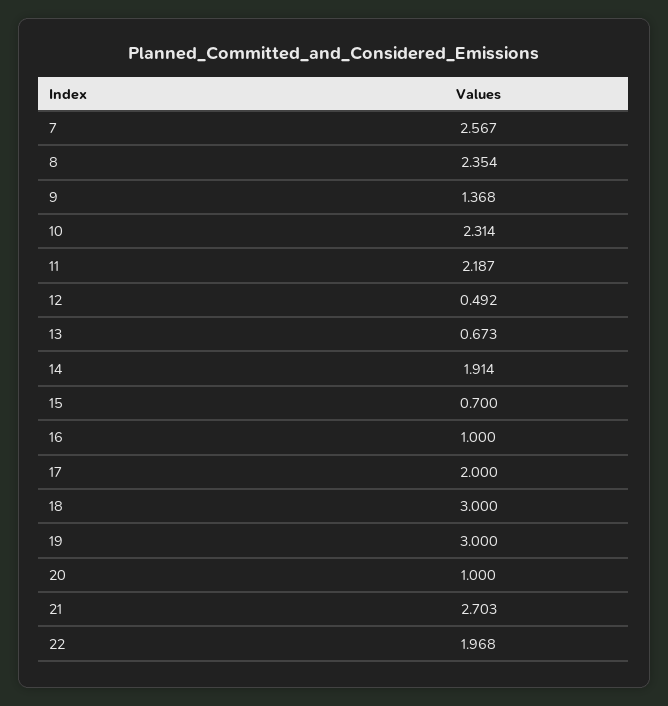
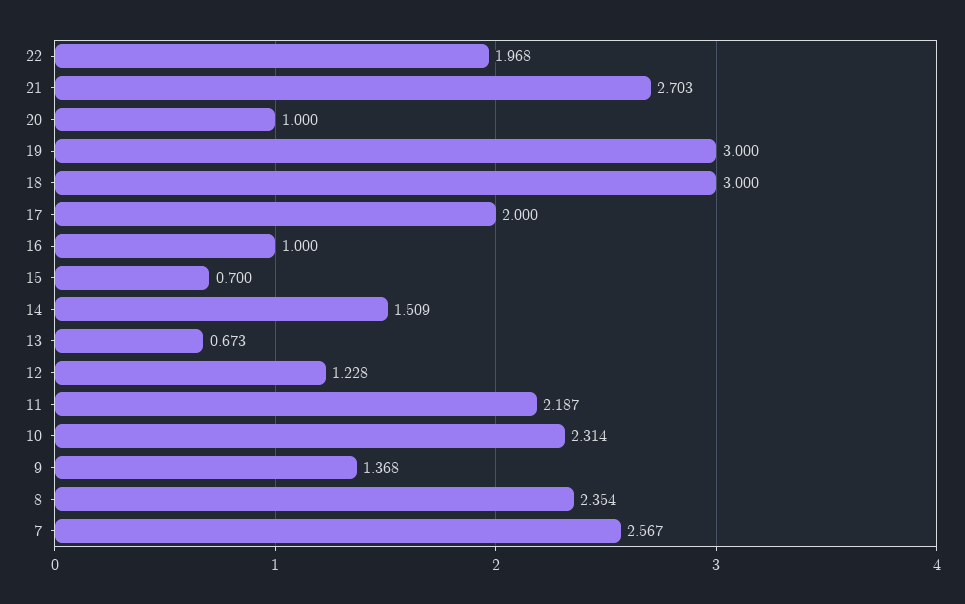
12: 0.492 -> 1.228
14: 1.914 -> 1.509

